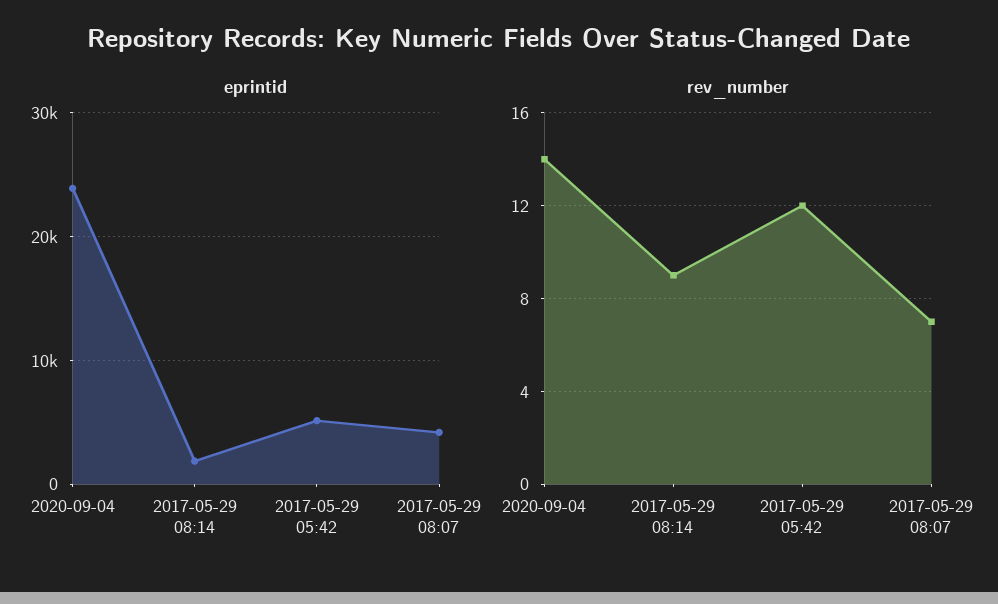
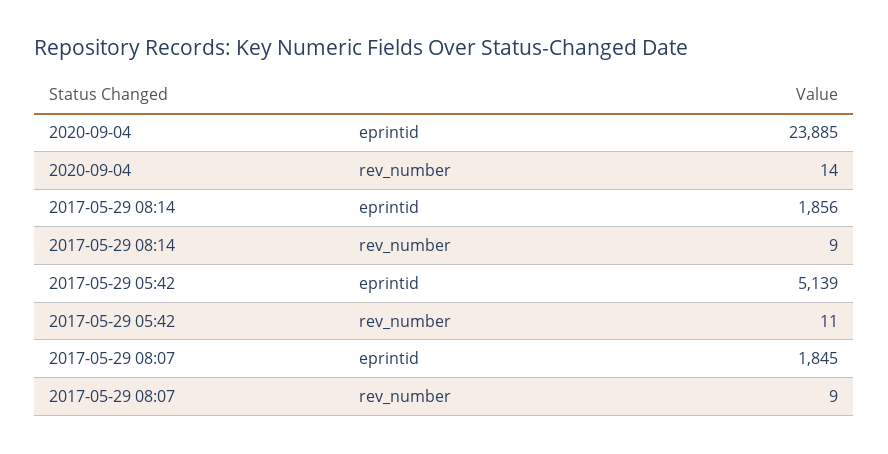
eprintid, 2017-05-29 08:07: 4000 -> 1845
rev_number, 2017-05-29 05:42: 12 -> 11
rev_number, 2017-05-29 08:07: 7 -> 9

